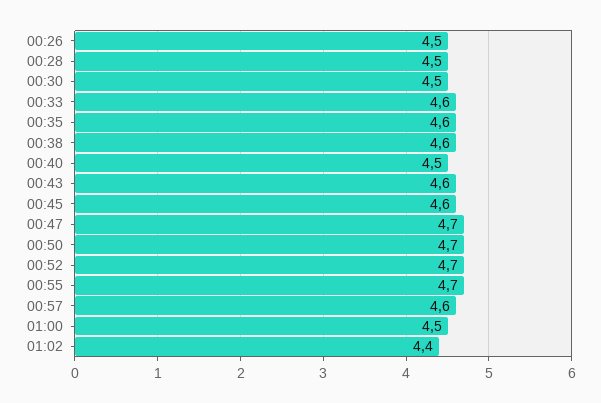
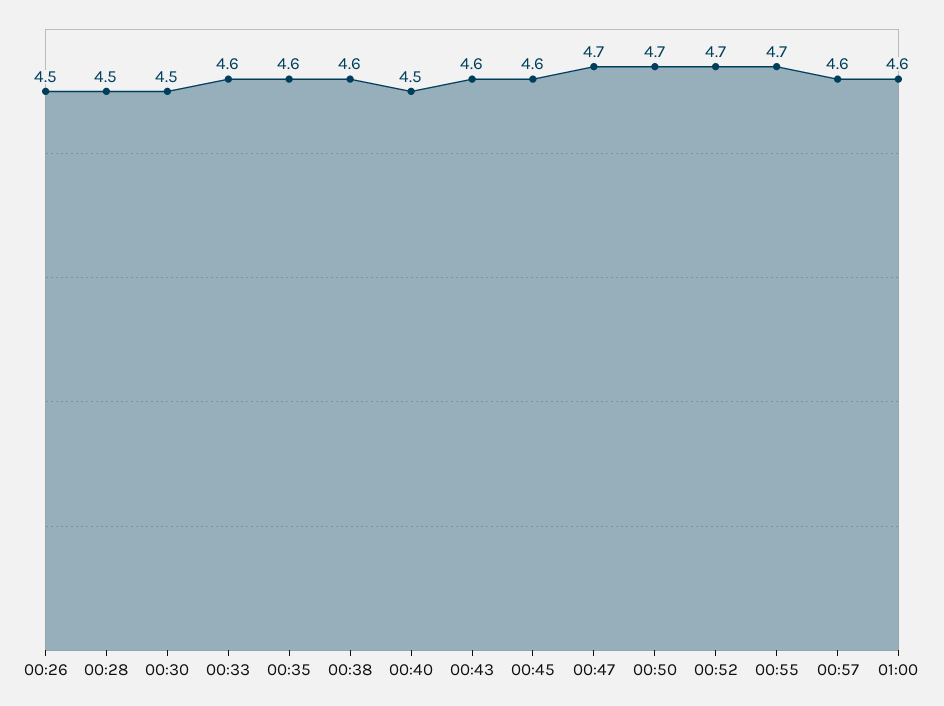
01:00: 4.5 -> 4.6
01:02: 4.4 -> none

